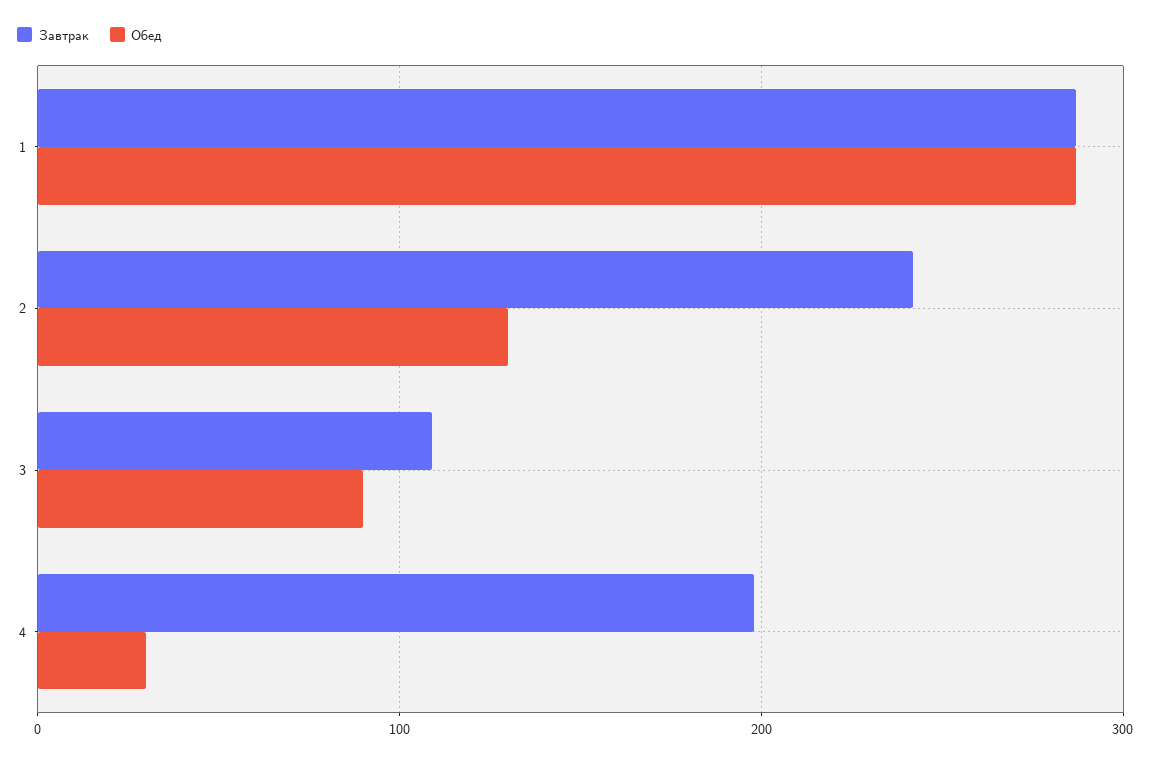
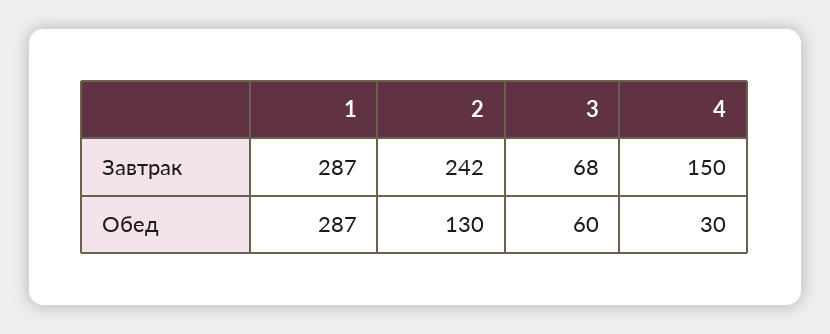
Завтрак, 3: 110 -> 68
Обед, 3: 90 -> 60
Завтрак, 4: 200 -> 150

